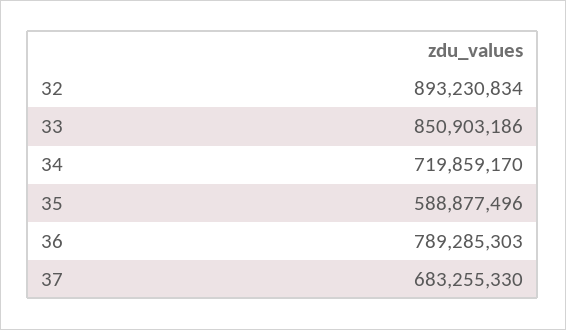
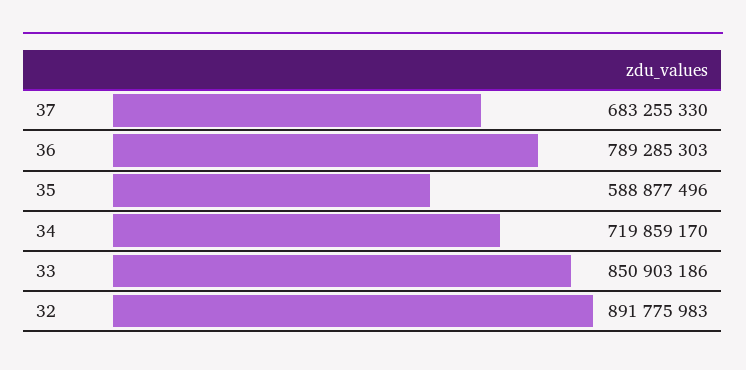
32: 893230834 -> 891775983

